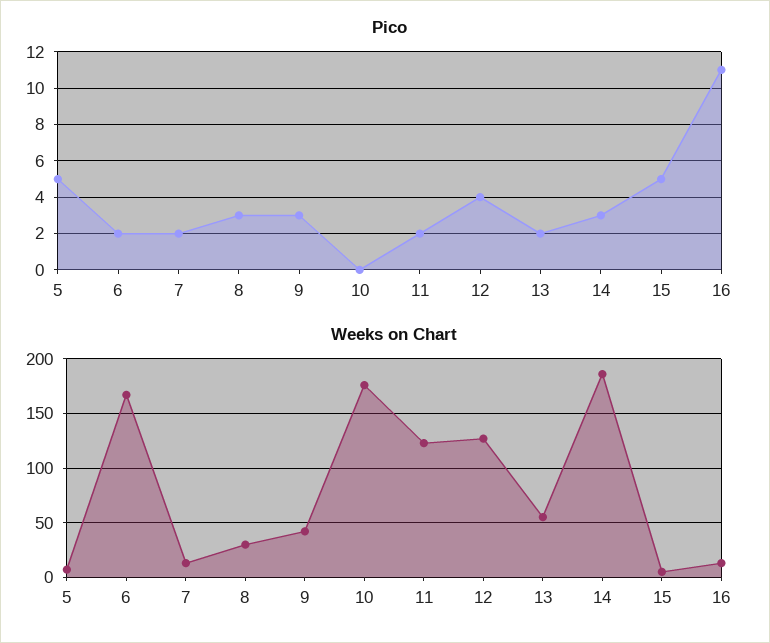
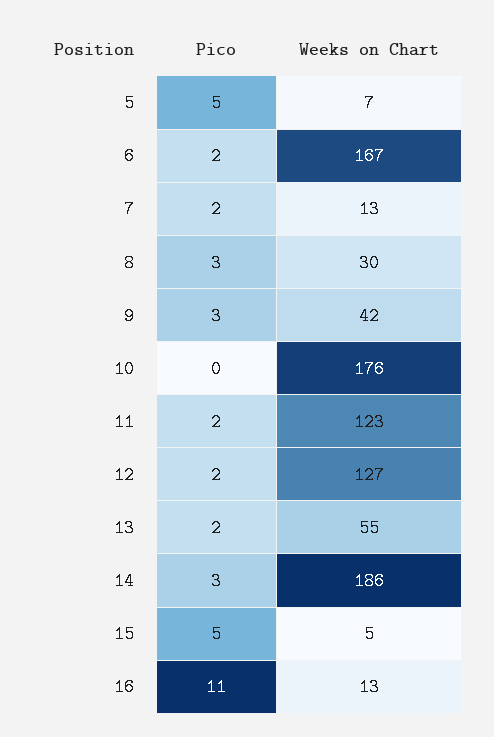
Pico, 12: 4 -> 2

